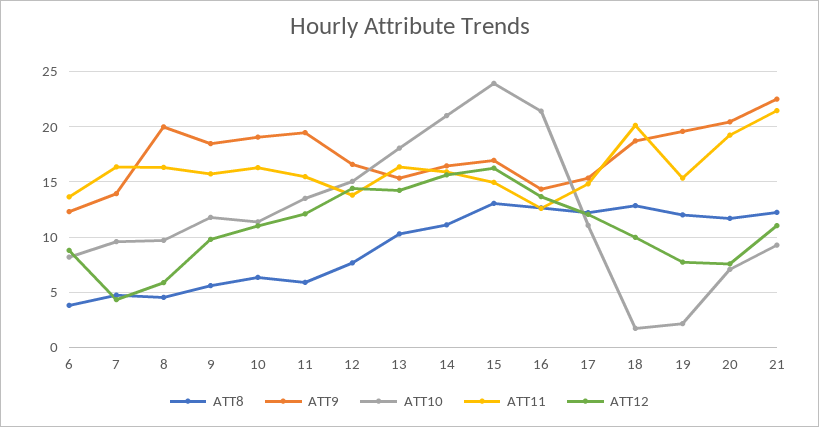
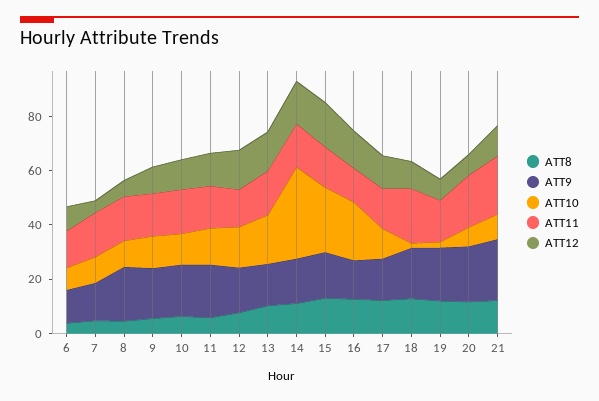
ATT10, 14: 21 -> 35

